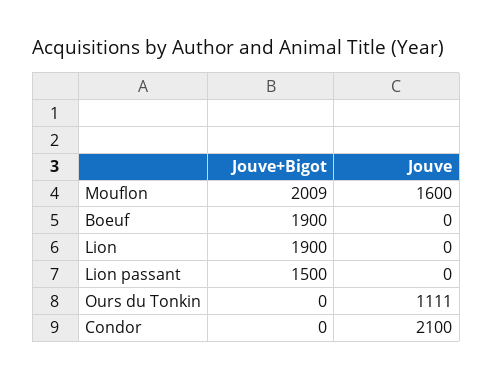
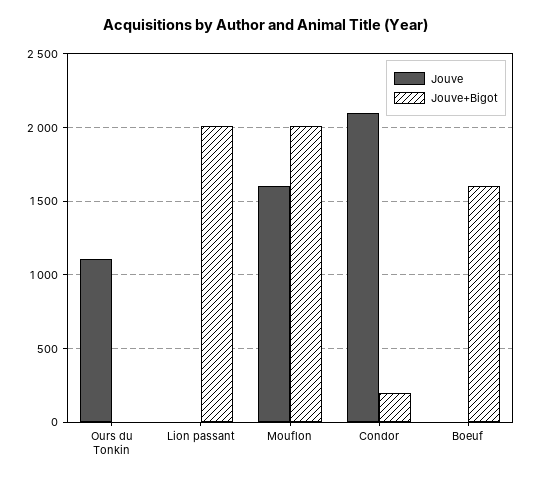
Jouve+Bigot, Boeuf: 1900 -> 1600
Jouve+Bigot, Lion: 1900 -> none
Jouve, Lion: 0 -> none
Jouve+Bigot, Lion passant: 1500 -> 2000
Jouve+Bigot, Condor: 0 -> 200

